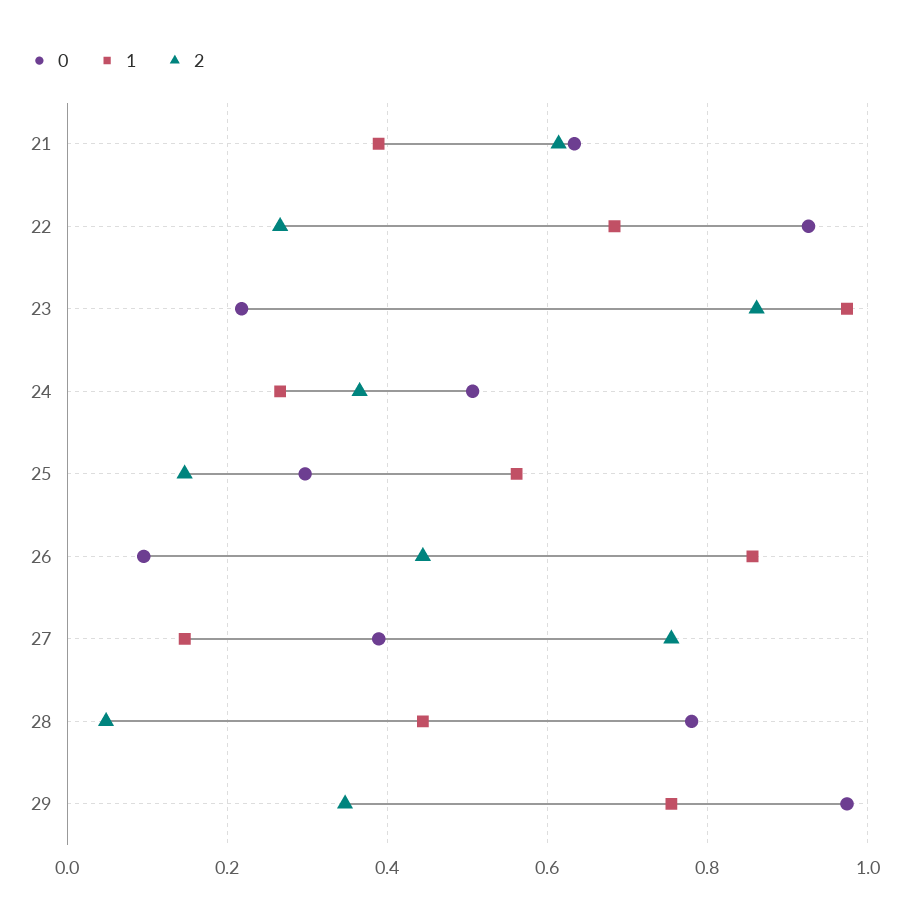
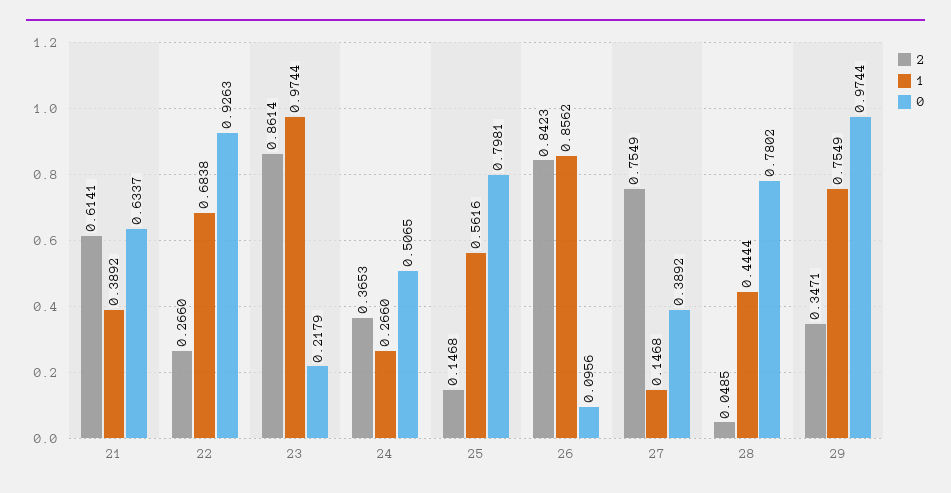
0, 25: 0.3 -> 0.7981
2, 26: 0.44 -> 0.8423

